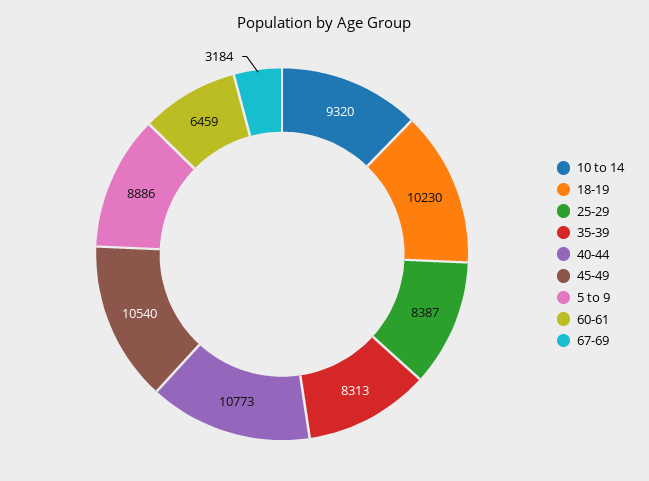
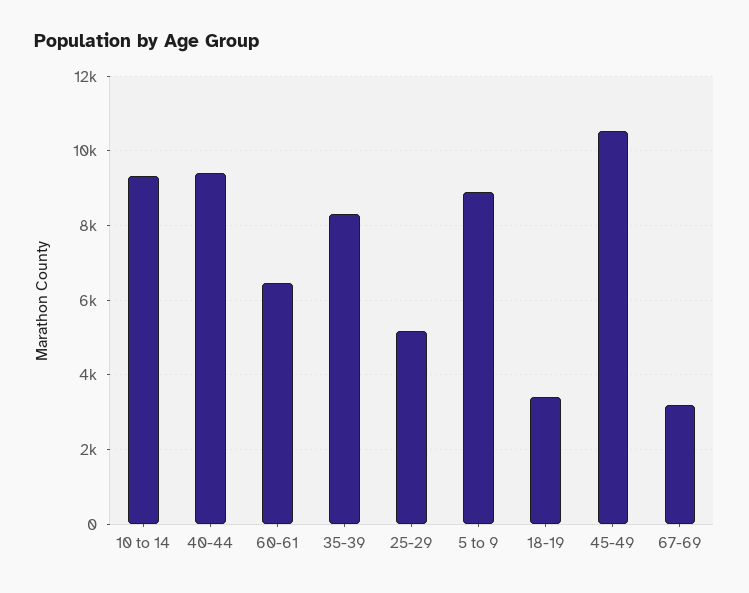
18-19: 10230 -> 3400
25-29: 8387 -> 5200
40-44: 10773 -> 9400

